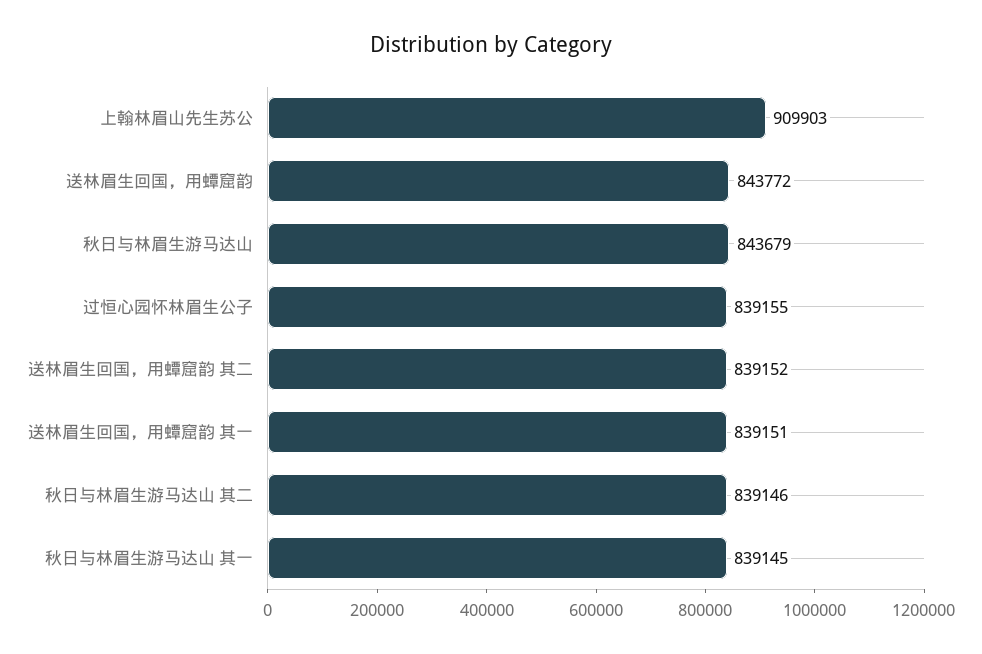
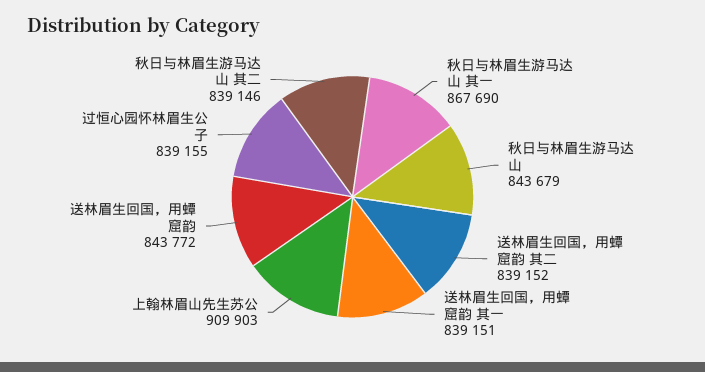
秋日与林眉生游马达山 其一: 839145 -> 867690

